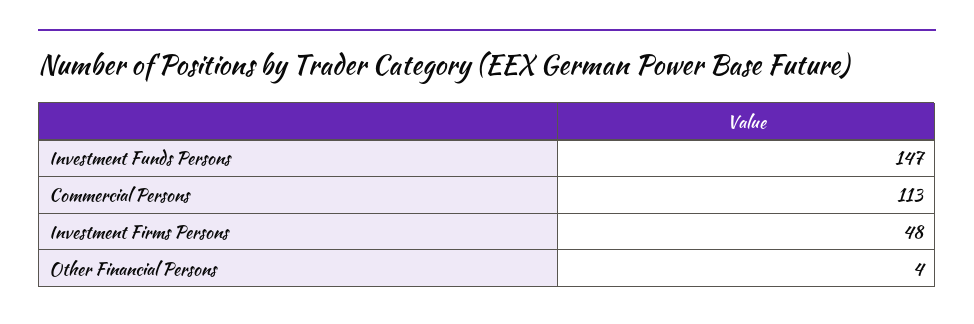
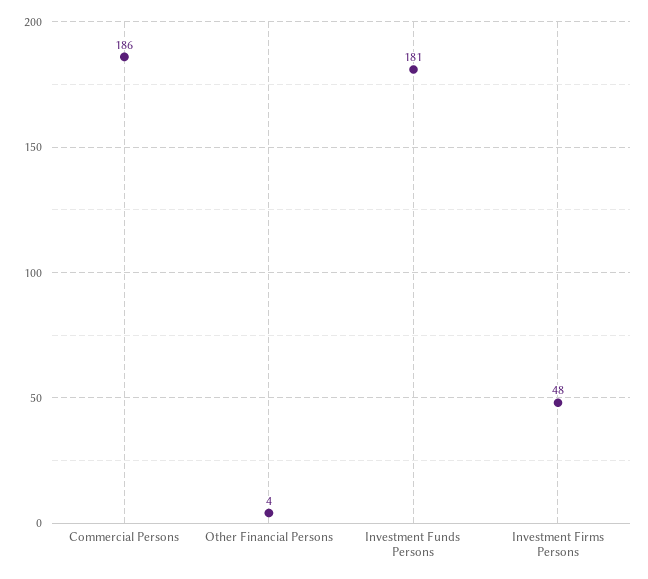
Investment Funds Persons: 147 -> 181
Commercial Persons: 113 -> 186

